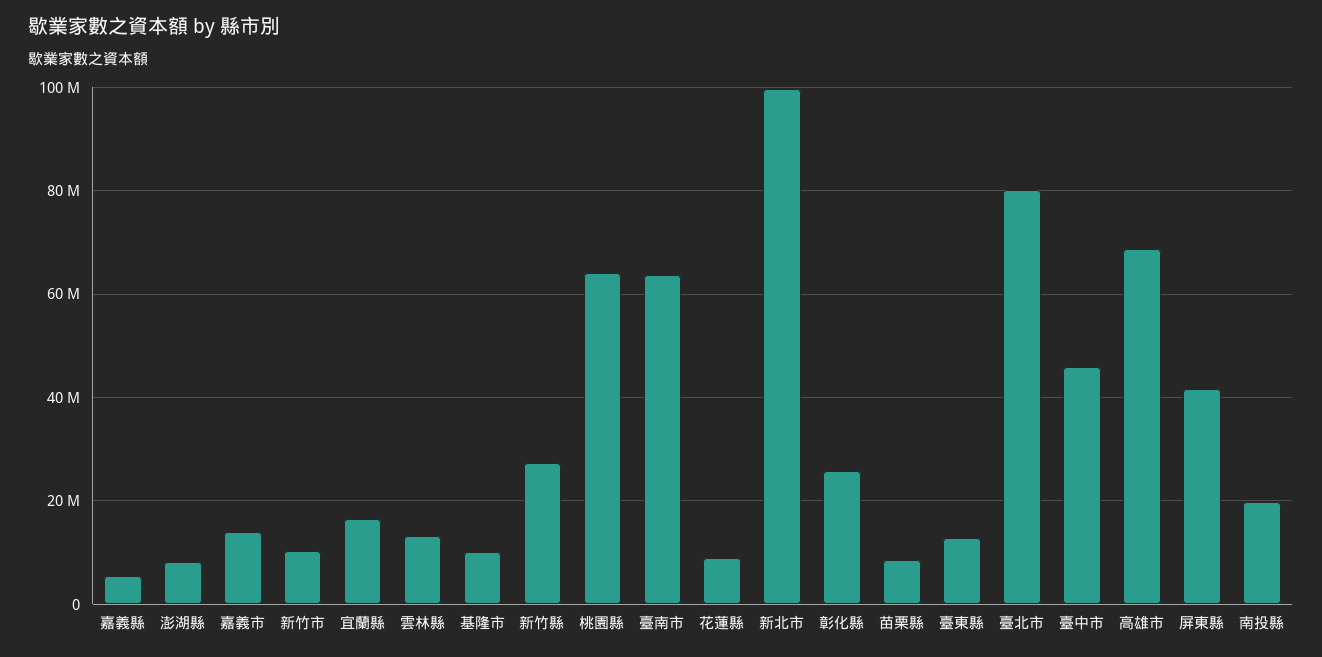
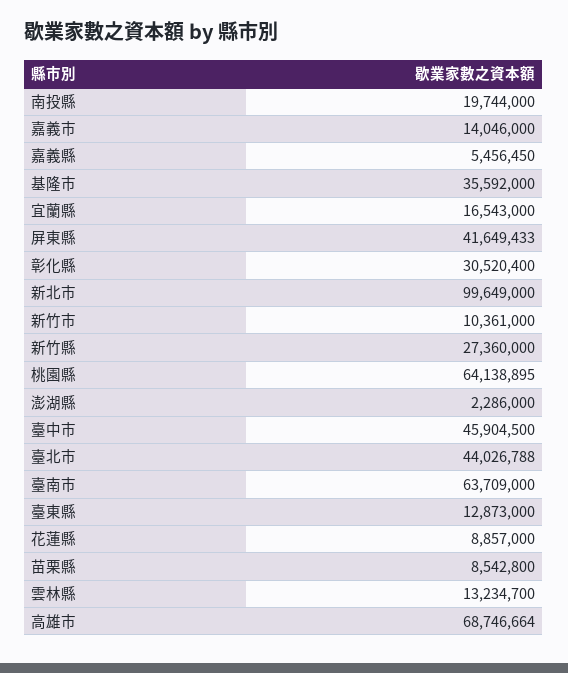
澎湖縣: 8000000 -> 2286000
基隆市: 10000000 -> 35592000
彰化縣: 26000000 -> 30520400
臺北市: 80000000 -> 44026788

